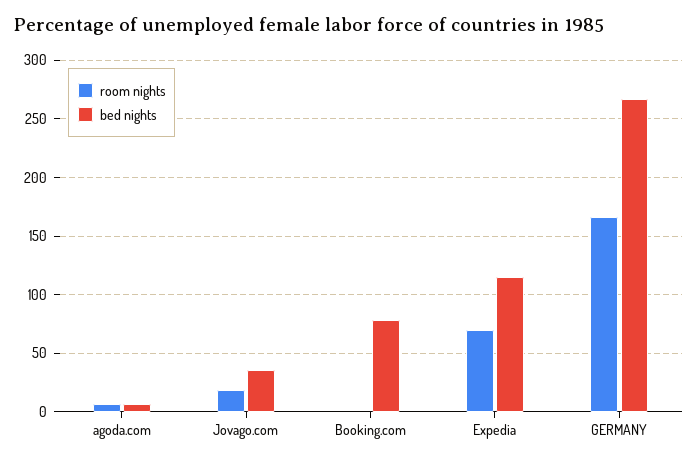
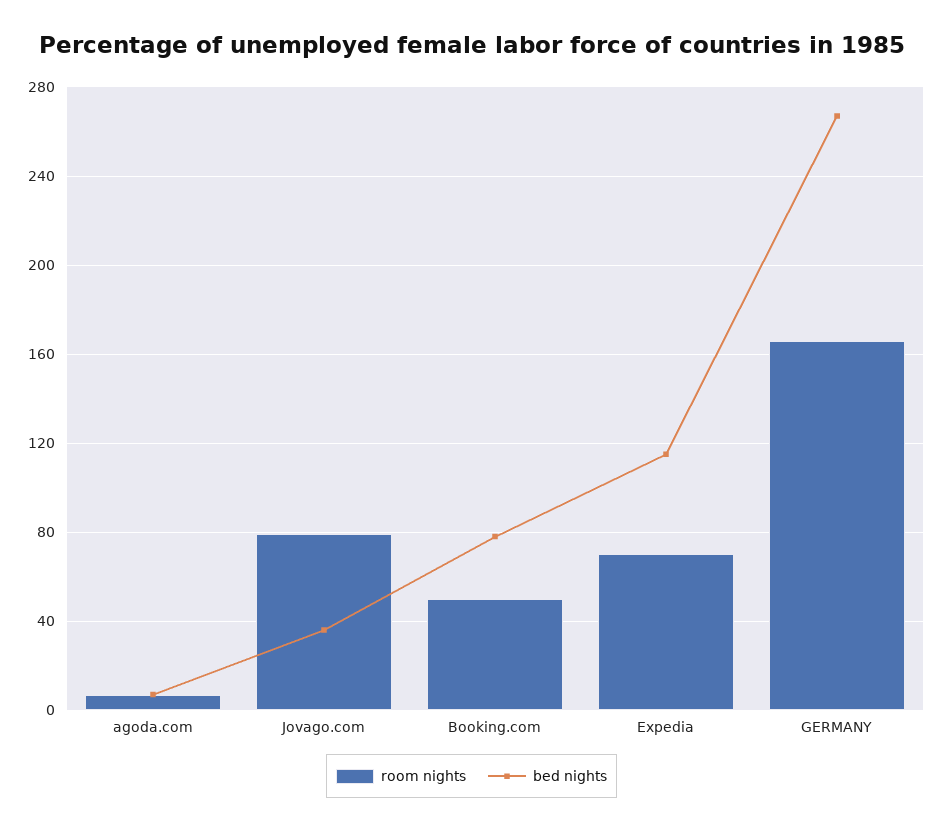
room nights, Jovago.com: 20 -> 80
room nights, Booking.com: 0 -> 50

